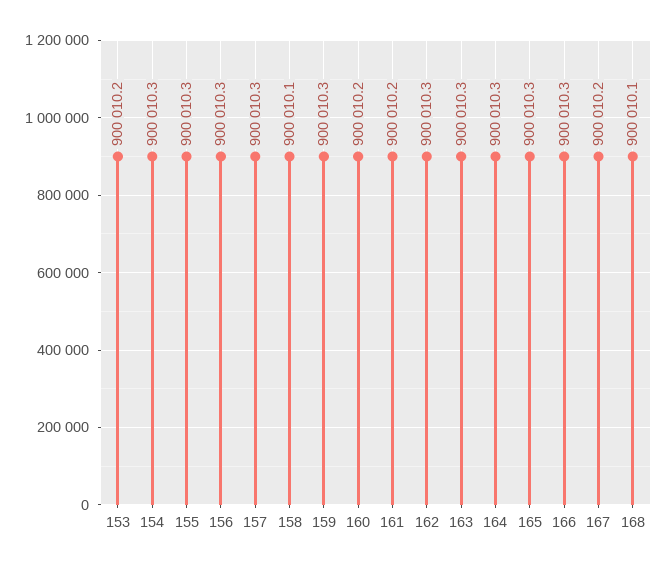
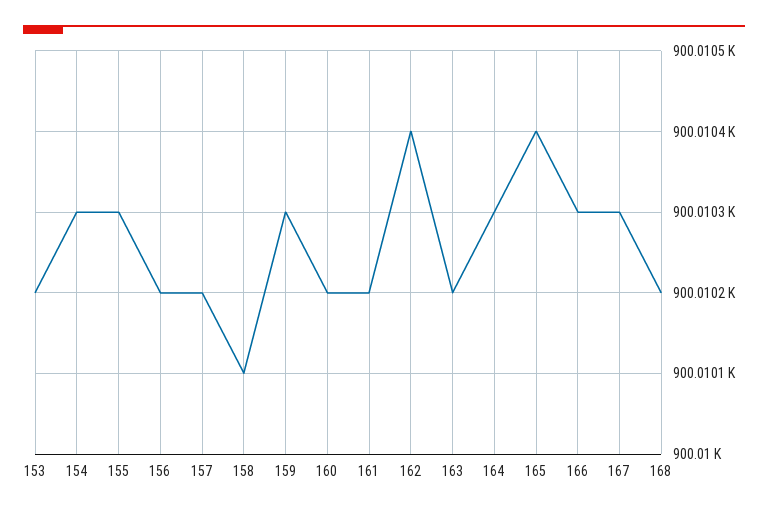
156: 900010.3 -> 900010.2
157: 900010.3 -> 900010.2
162: 900010.3 -> 900010.4
163: 900010.3 -> 900010.2
165: 900010.3 -> 900010.4
167: 900010.2 -> 900010.3
168: 900010.1 -> 900010.2

